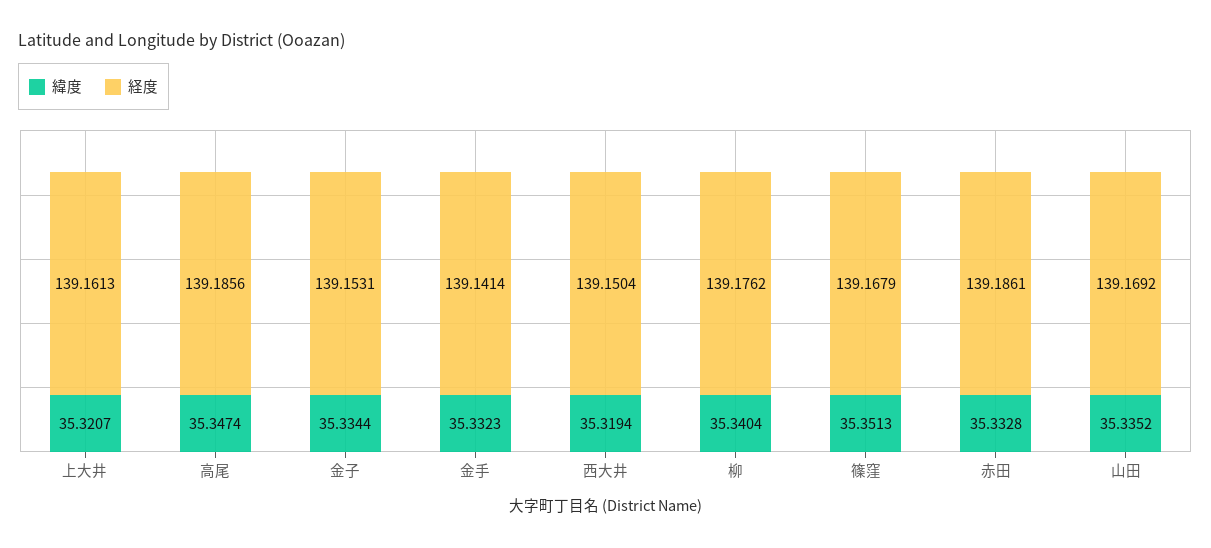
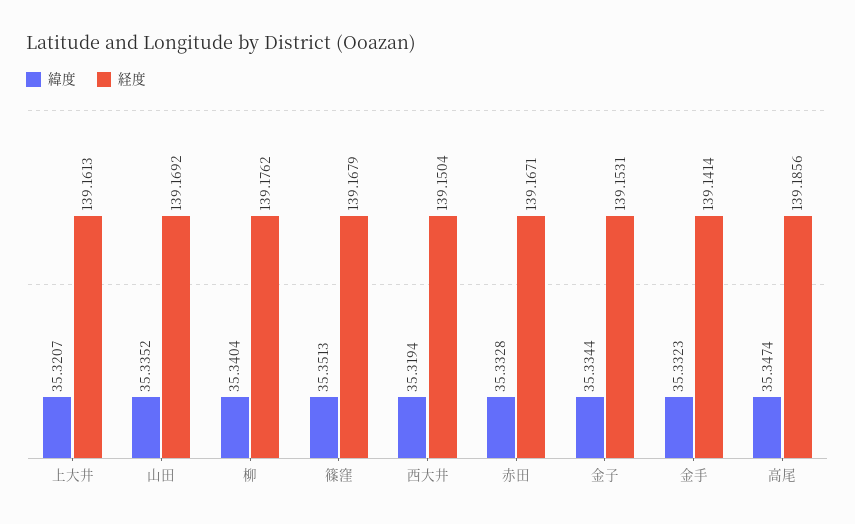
経度, 赤田: 139.1861 -> 139.1671

